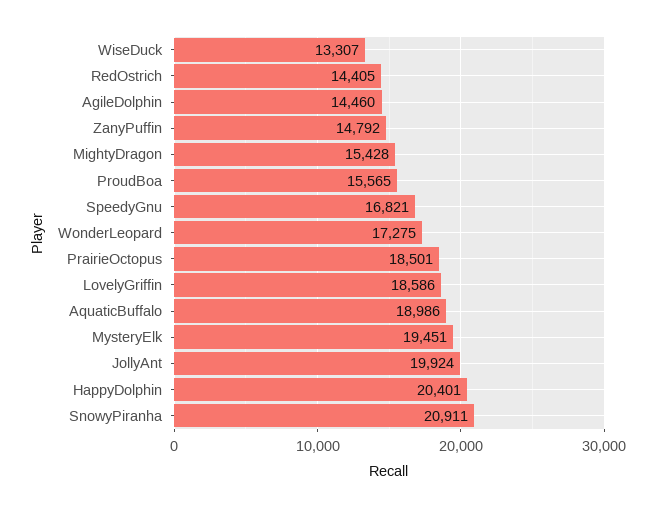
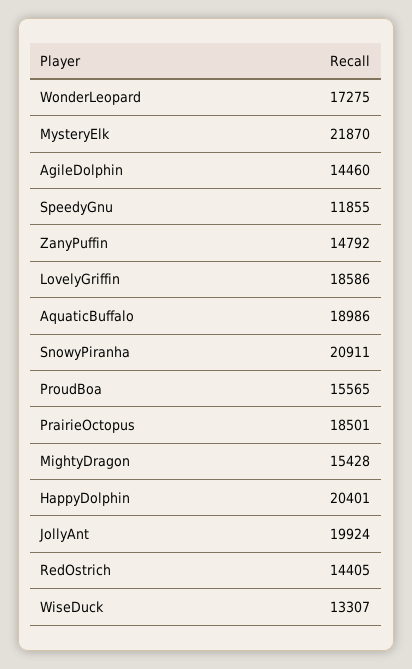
SpeedyGnu: 16821 -> 11855
MysteryElk: 19451 -> 21870

